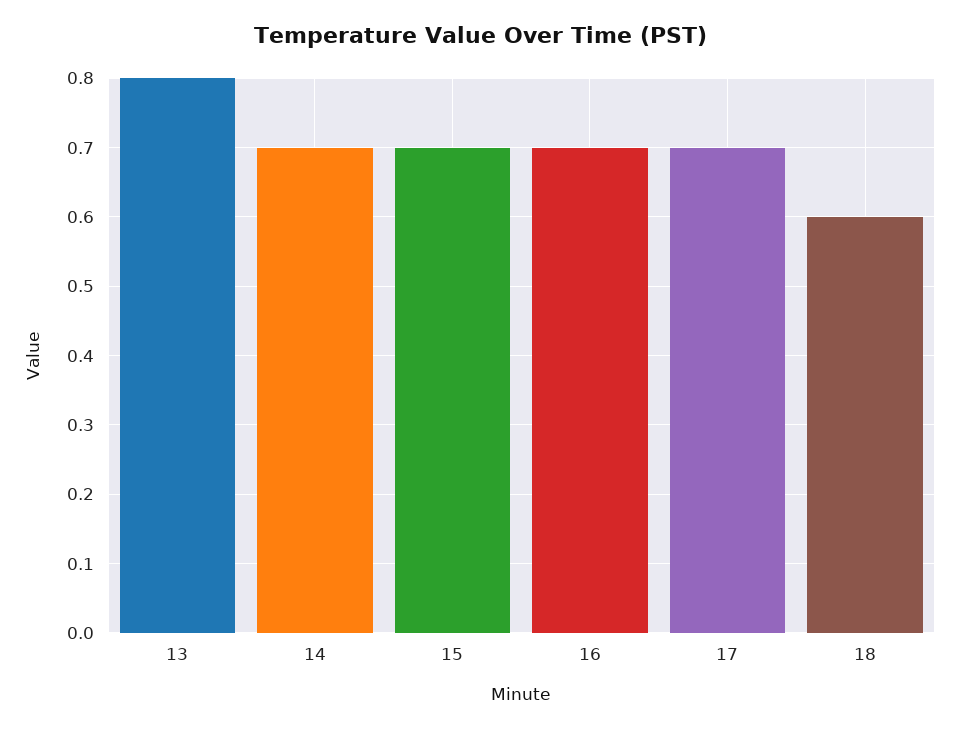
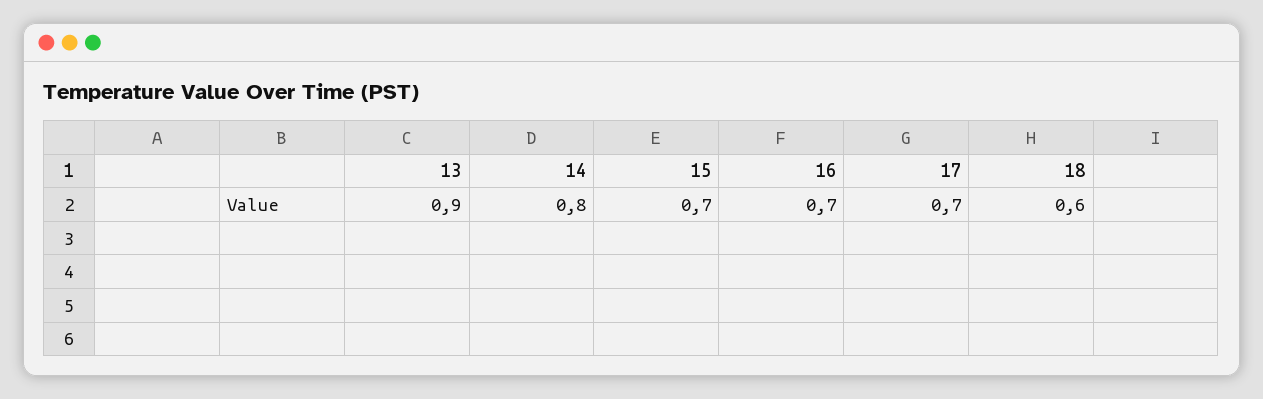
13: 0.8 -> 0.9
14: 0.7 -> 0.8

